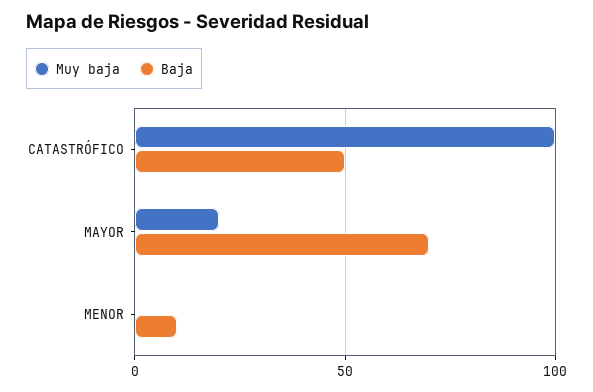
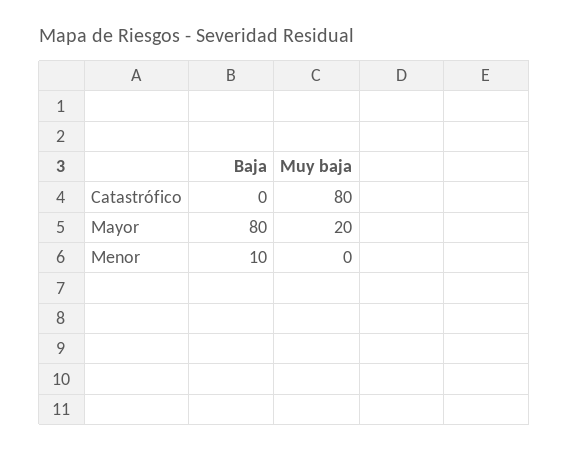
Muy baja, CATASTRÓFICO: 100 -> 80
Baja, CATASTRÓFICO: 50 -> 0
Baja, MAYOR: 70 -> 80

